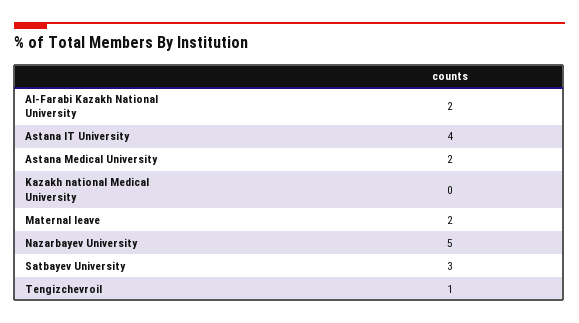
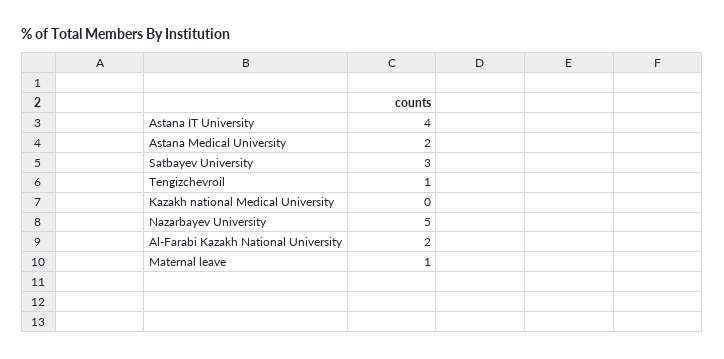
Maternal leave: 2 -> 1

